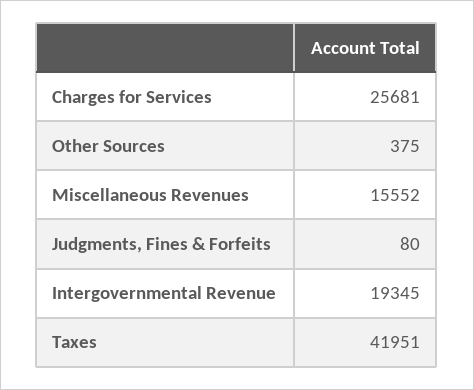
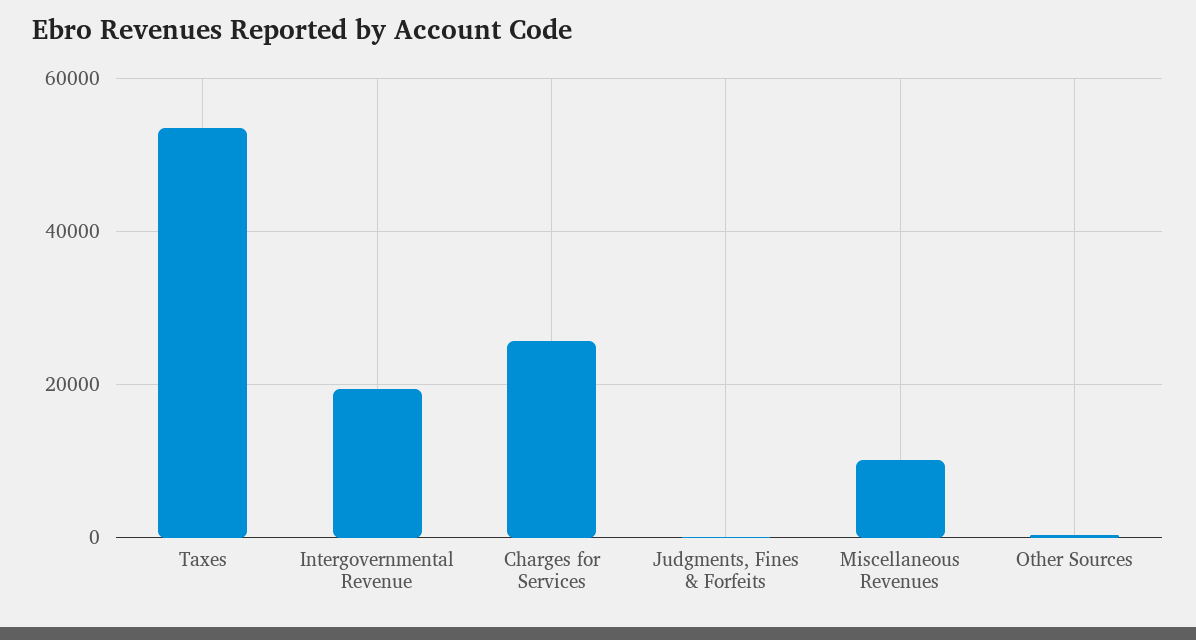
Miscellaneous Revenues: 15552 -> 10000
Taxes: 41951 -> 54000

